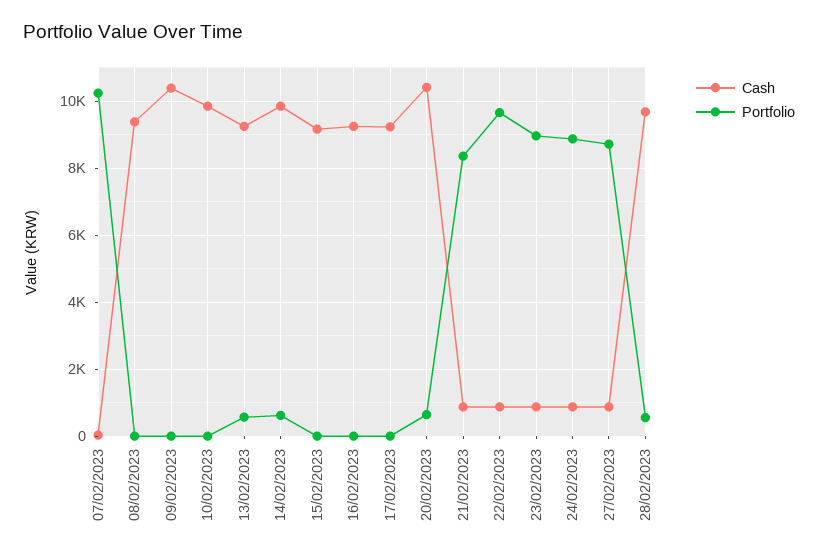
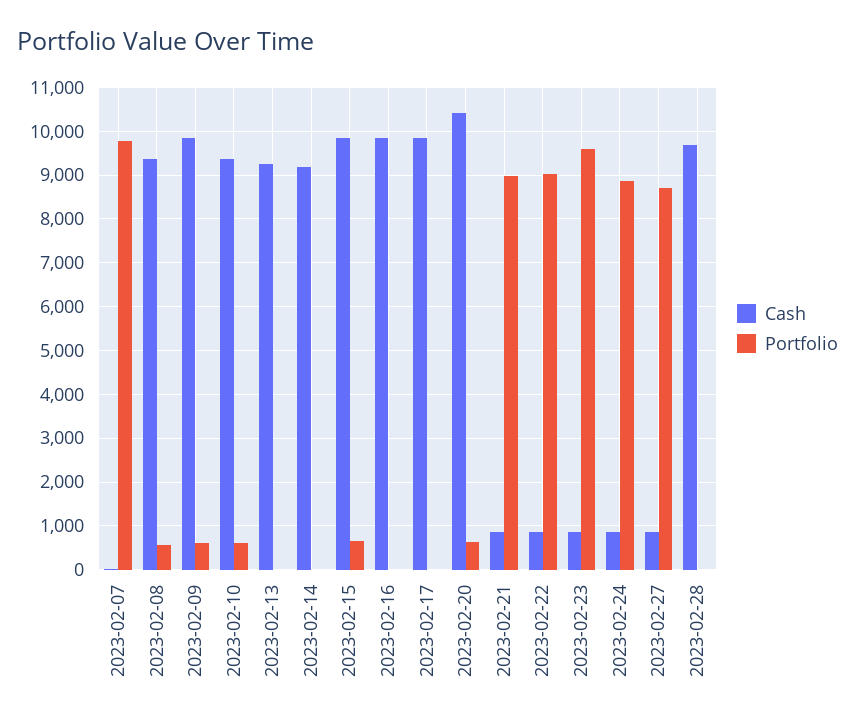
Portfolio, 07/02/2023: 10200 -> 9800
Portfolio, 08/02/2023: 0 -> 600
Cash, 09/02/2023: 10400 -> 9800
Portfolio, 09/02/2023: 0 -> 600
Cash, 10/02/2023: 9800 -> 9400
Portfolio, 10/02/2023: 0 -> 600
Portfolio, 13/02/2023: 600 -> 0
Cash, 14/02/2023: 9800 -> 9200
Portfolio, 14/02/2023: 600 -> 0
Cash, 15/02/2023: 9200 -> 9800
Portfolio, 15/02/2023: 0 -> 600
Cash, 16/02/2023: 9200 -> 9800
Cash, 17/02/2023: 9200 -> 9800
Portfolio, 21/02/2023: 8400 -> 9000
Portfolio, 22/02/2023: 9600 -> 9000
Portfolio, 23/02/2023: 9000 -> 9600
Portfolio, 28/02/2023: 600 -> 0

